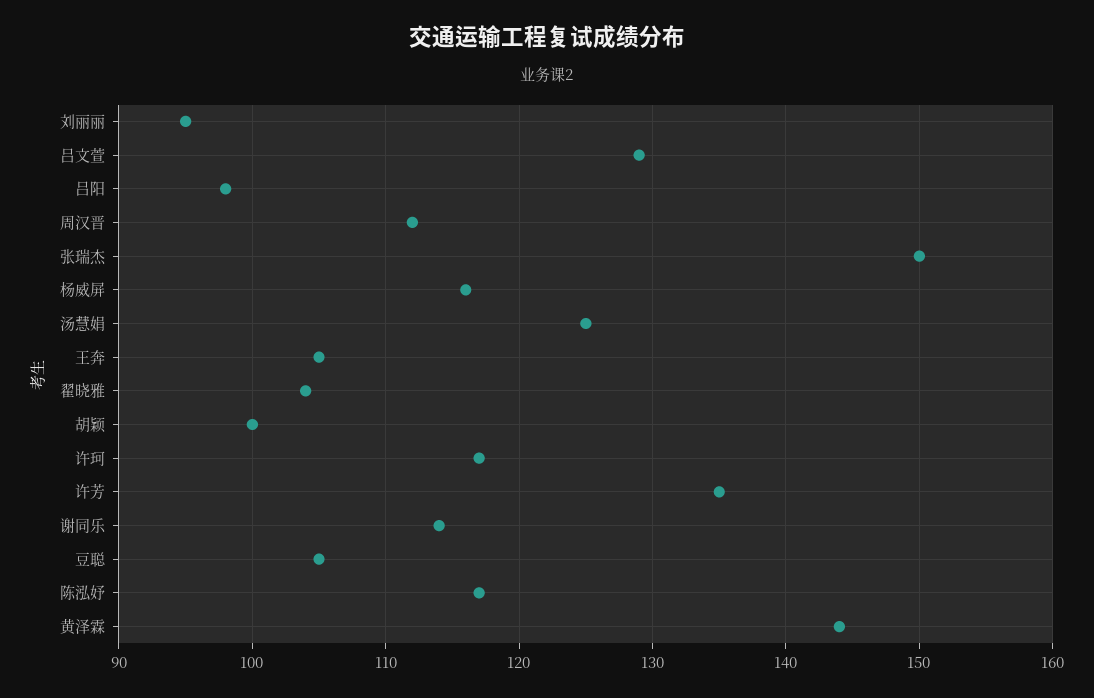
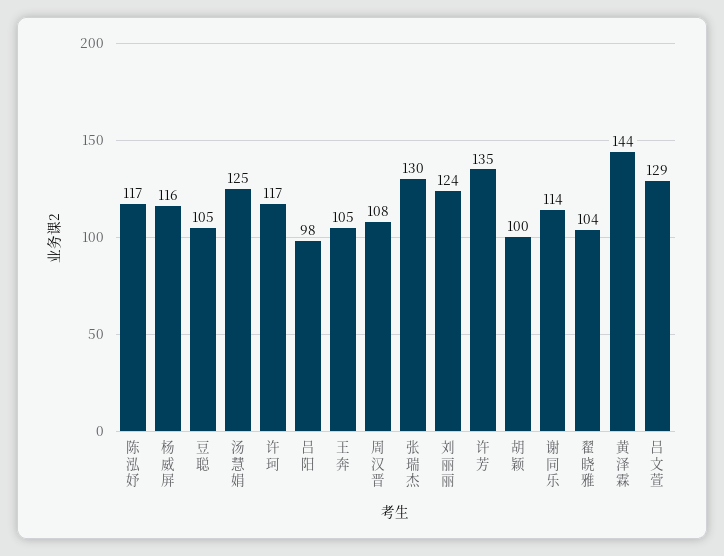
刘丽丽: 95 -> 124
周汉晋: 112 -> 108
张瑞杰: 150 -> 130

